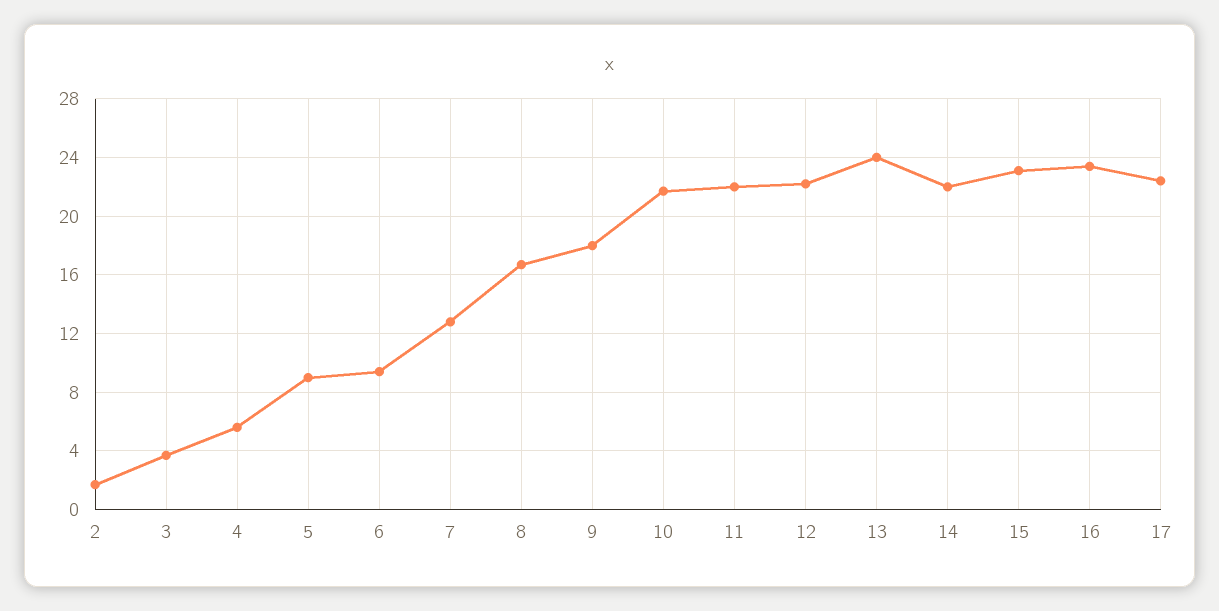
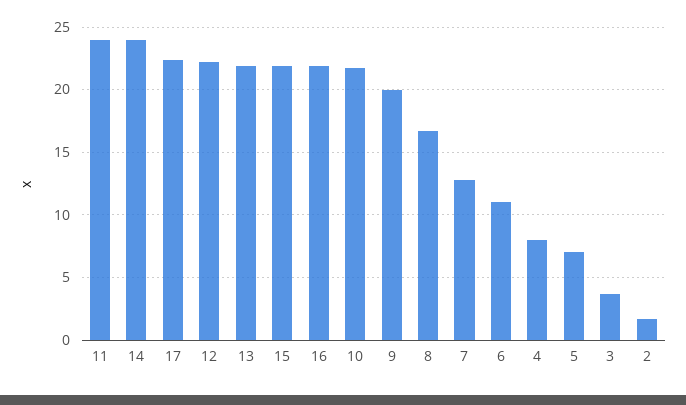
4: 5.5 -> 8
5: 9 -> 7
6: 9.5 -> 11
9: 18 -> 20
11: 22 -> 24
13: 24 -> 22
14: 22 -> 24
15: 23 -> 22
16: 23.5 -> 22

